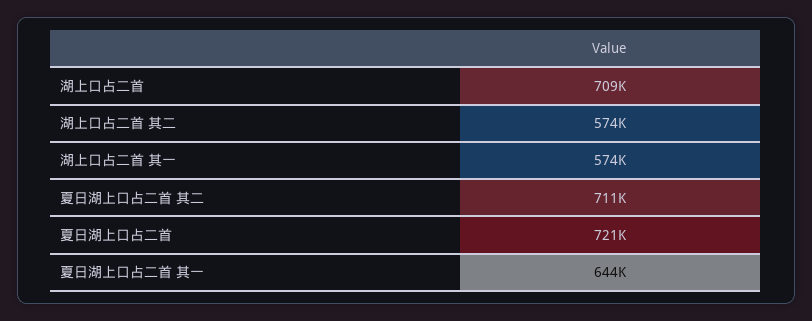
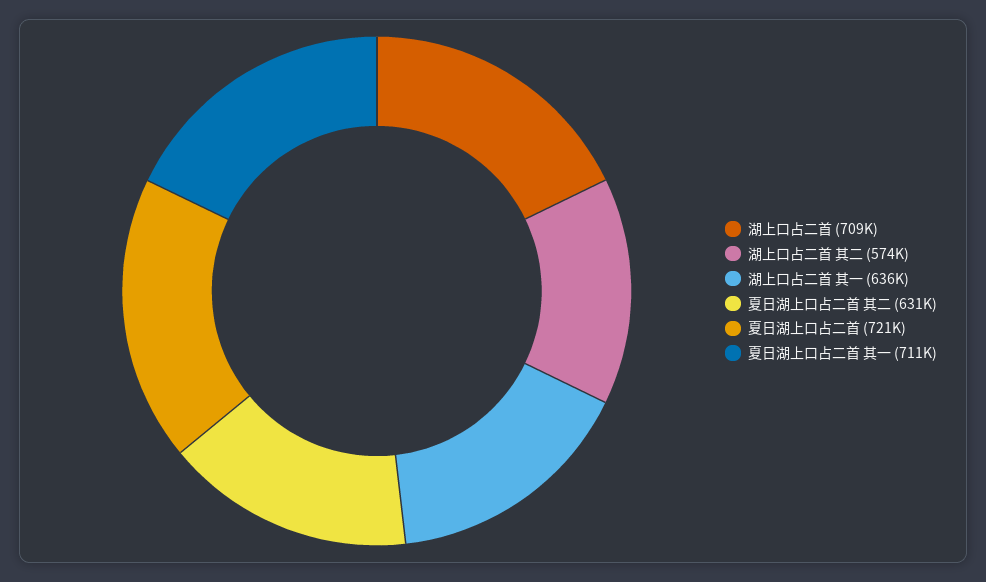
湖上口占二首 其一: 574000 -> 636000
夏日湖上口占二首 其二: 711000 -> 631000
夏日湖上口占二首 其一: 644000 -> 711000

